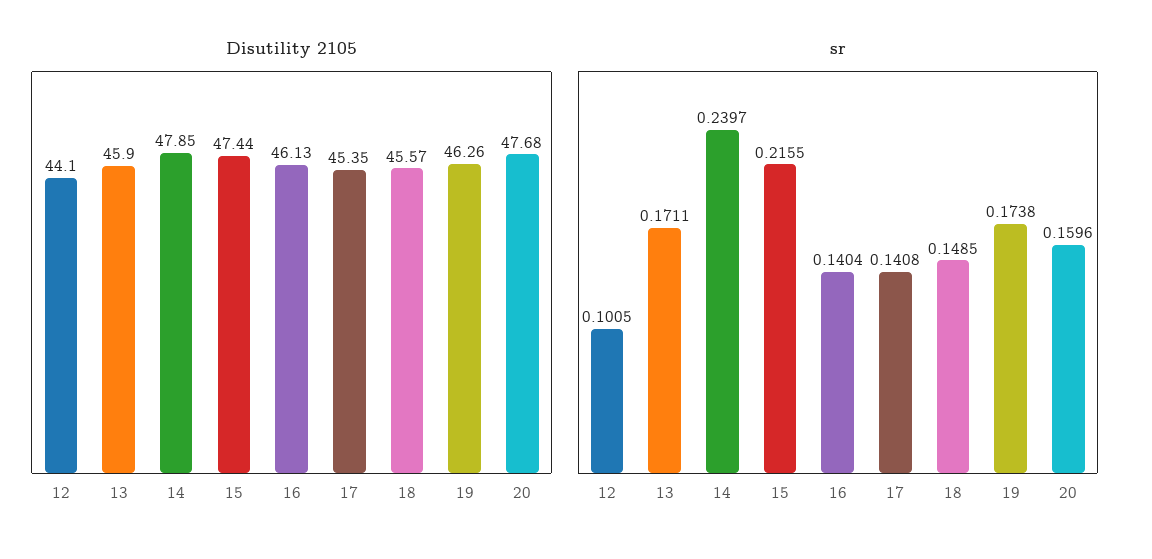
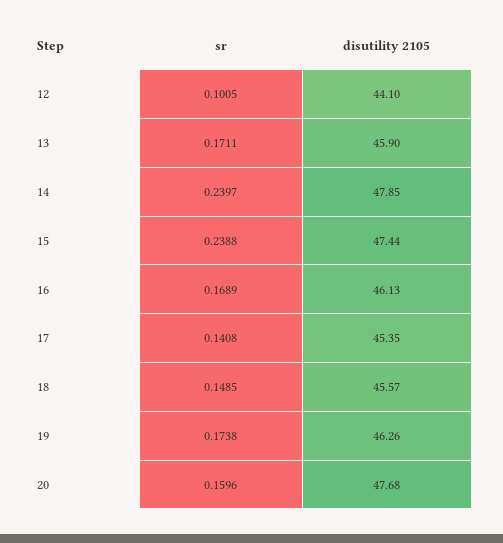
sr, 15: 0.2155 -> 0.2388
sr, 16: 0.1404 -> 0.1689

